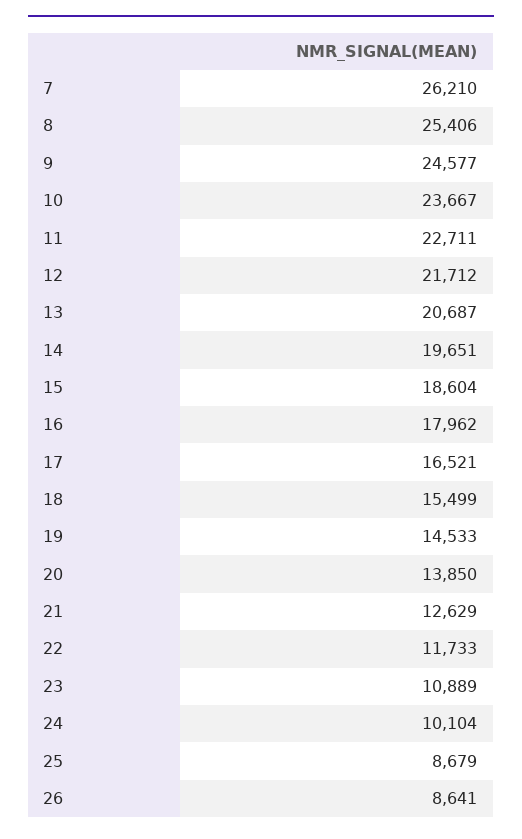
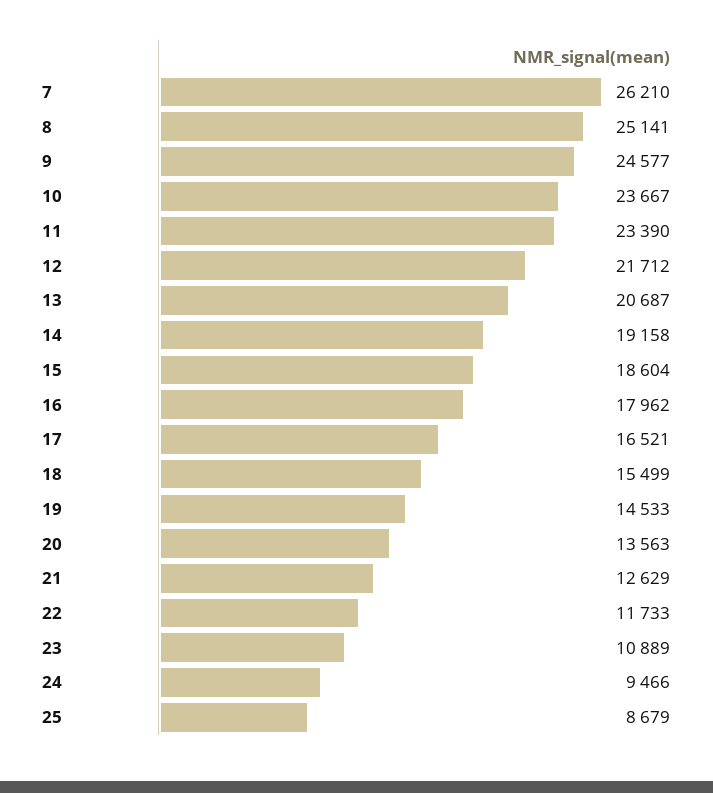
8: 25406 -> 25141
11: 22711 -> 23390
14: 19651 -> 19158
20: 13850 -> 13563
24: 10104 -> 9466
26: 8641 -> none

